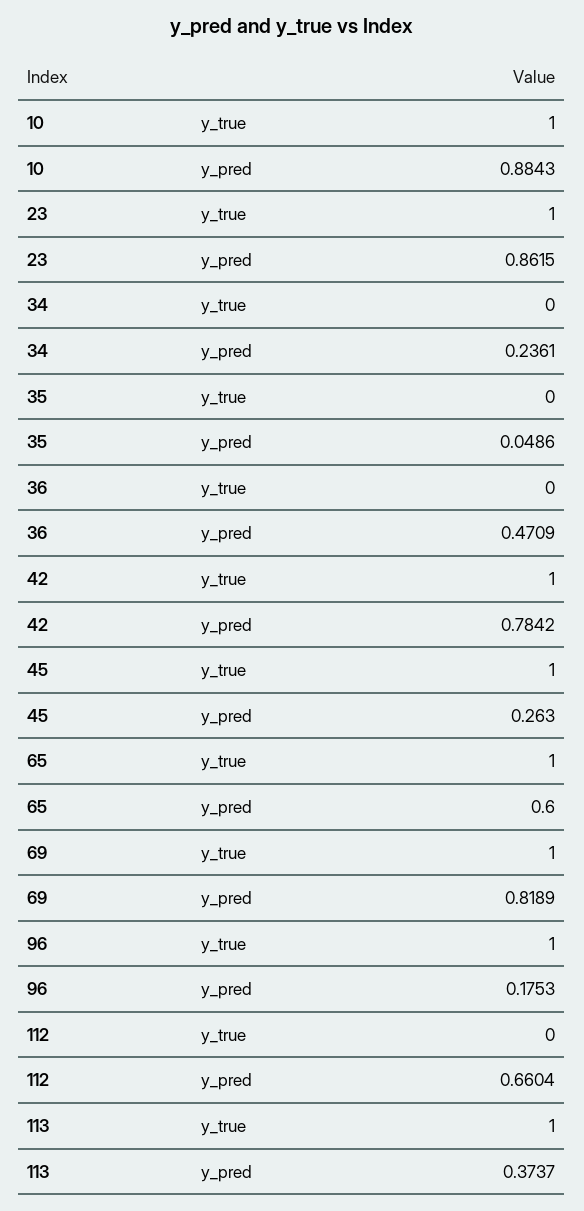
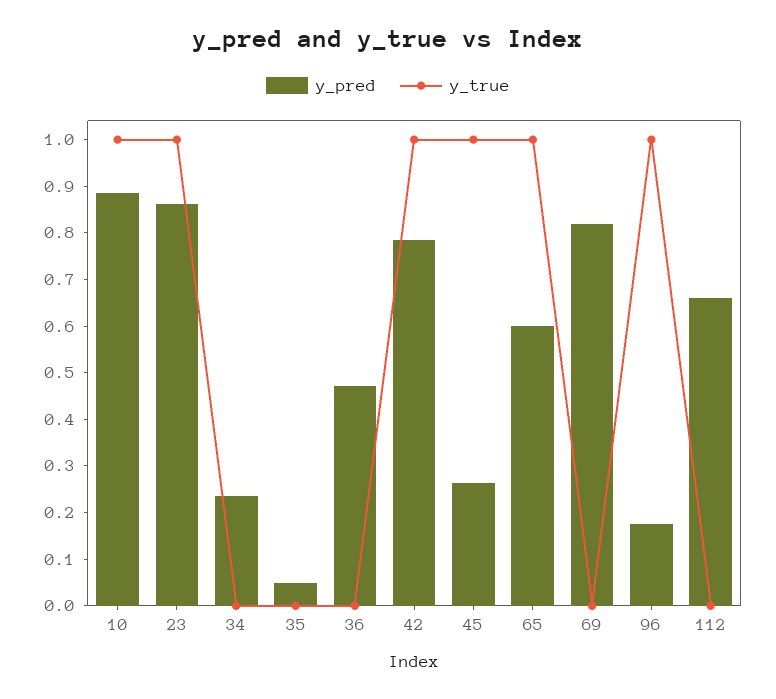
y_true, 69: 1 -> 0
y_true, 113: 1 -> none
y_pred, 113: 0.3737 -> none

